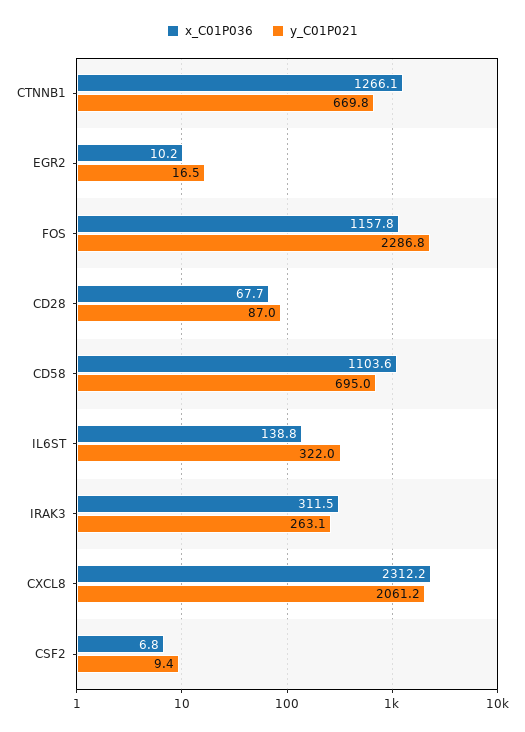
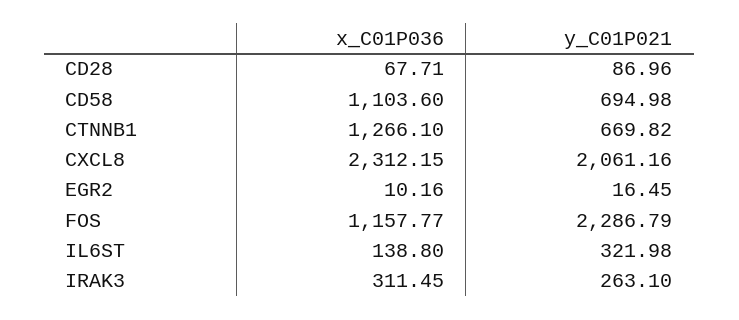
x_C01P036, CSF2: 6.8 -> none
y_C01P021, CSF2: 9.4 -> none

